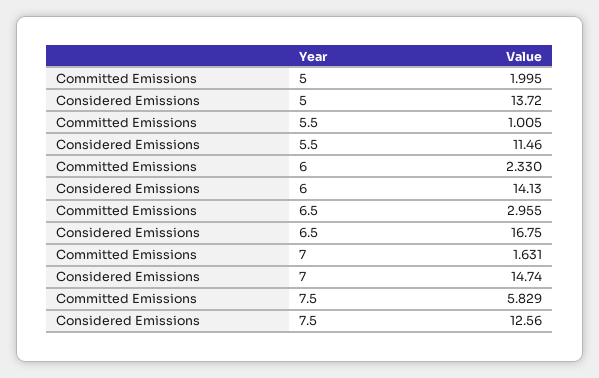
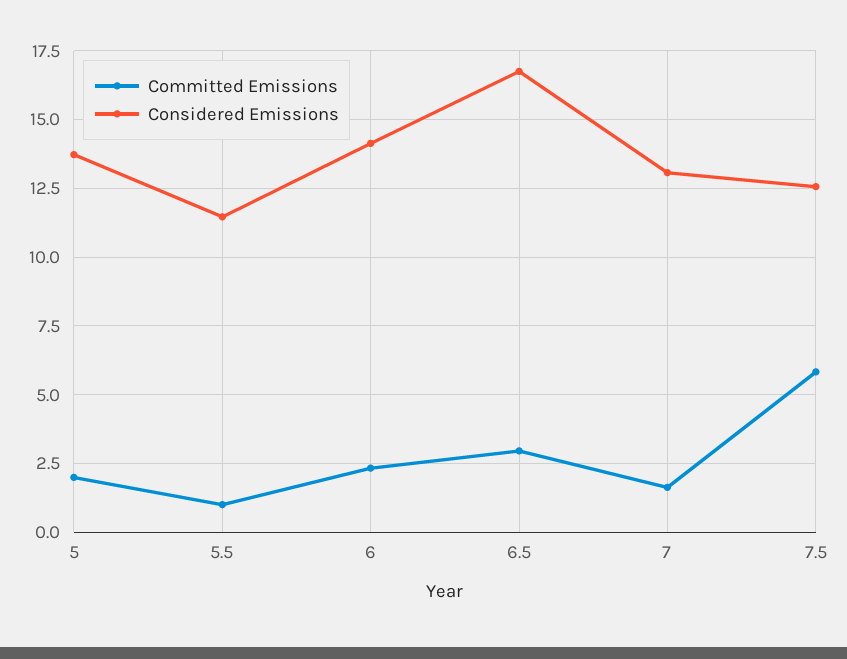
Considered Emissions, 7: 14.74 -> 13

